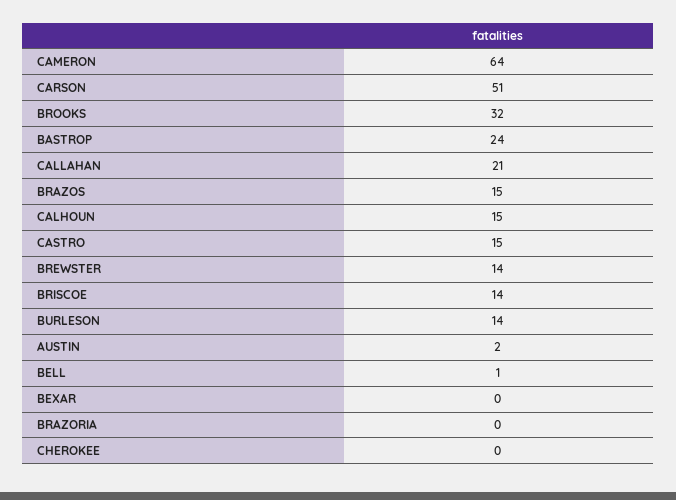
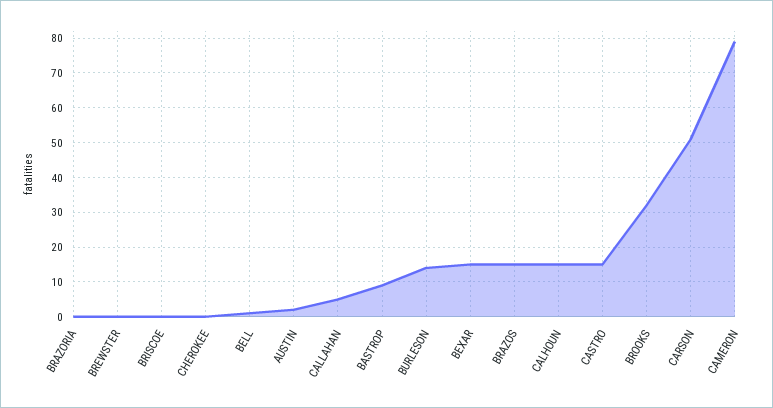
CAMERON: 64 -> 80
BASTROP: 24 -> 10
CALLAHAN: 21 -> 5
BREWSTER: 14 -> 0
BRISCOE: 14 -> 0
BEXAR: 0 -> 15

